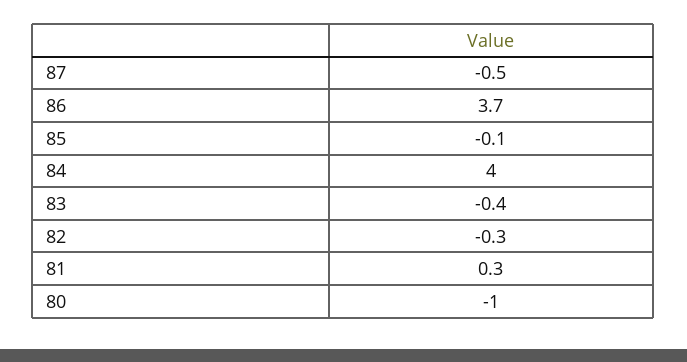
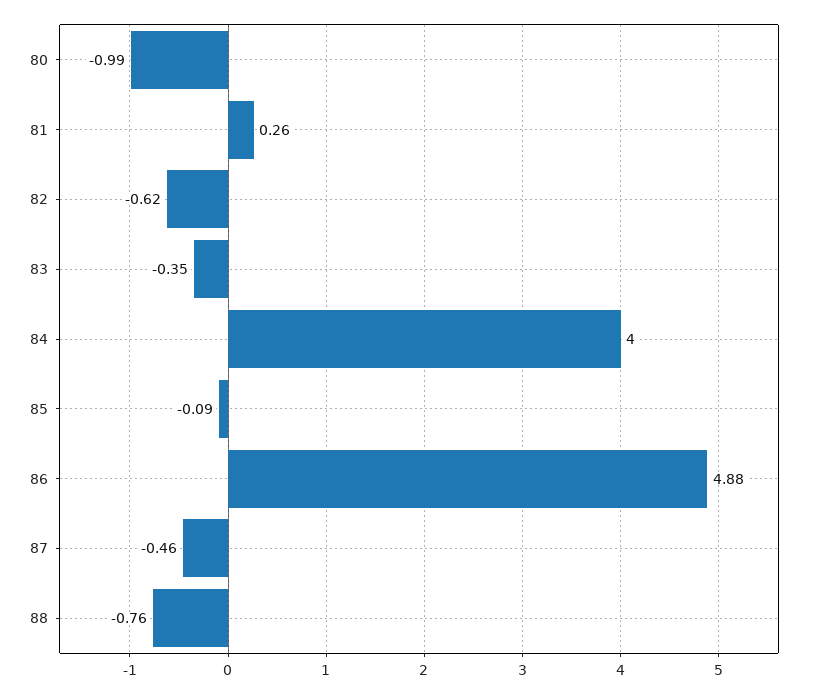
86: 3.7 -> 4.88
82: -0.3 -> -0.62
88: none -> -0.76

